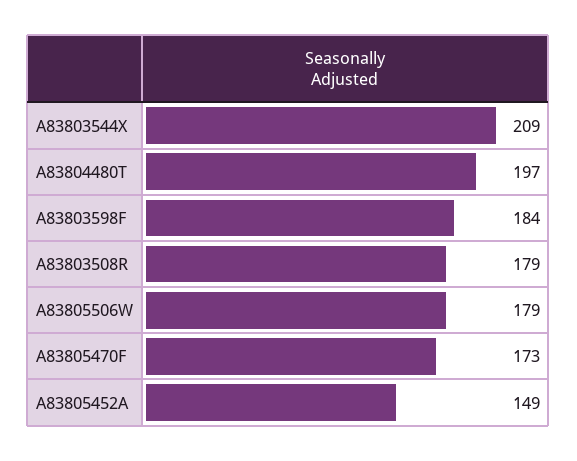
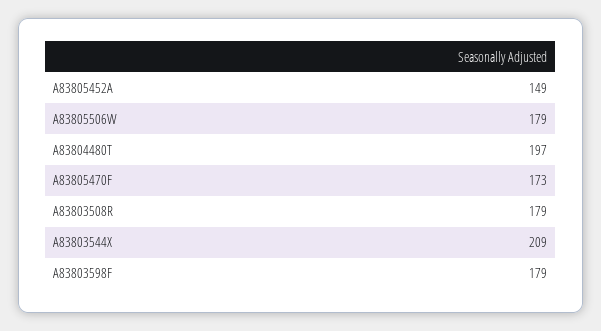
A83803598F: 184 -> 179

